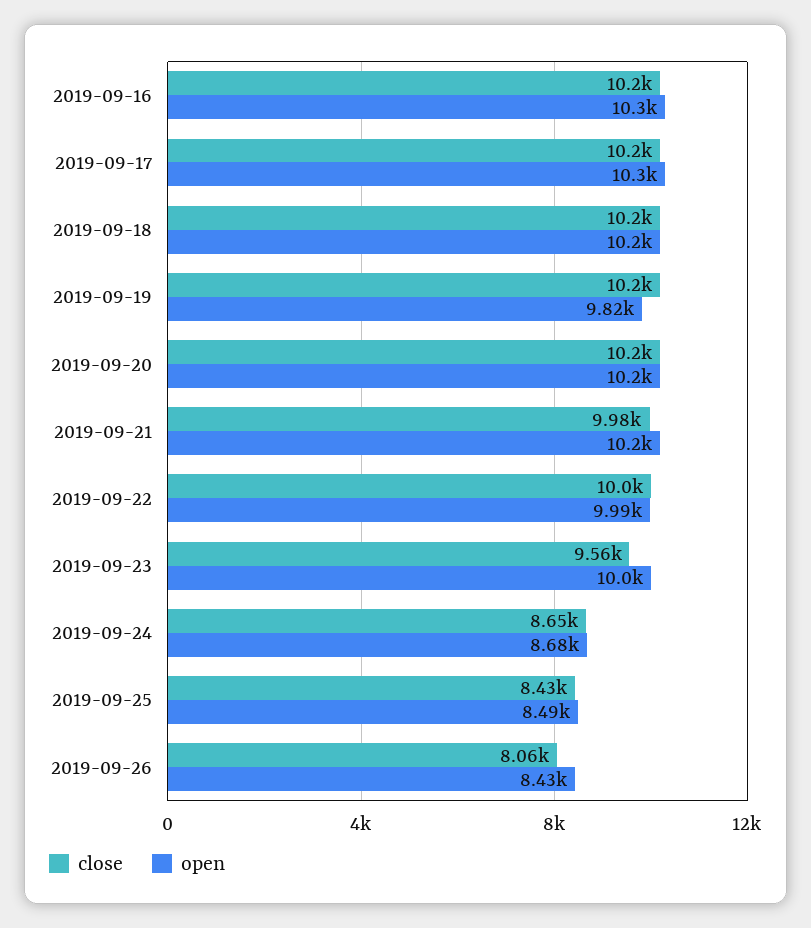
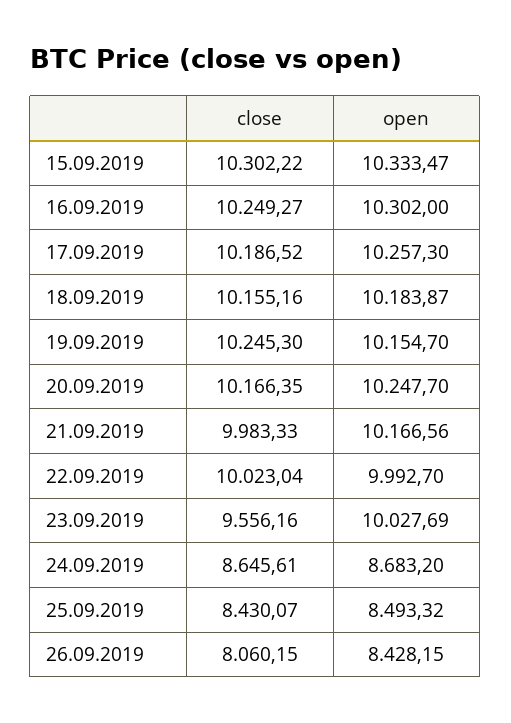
open, 2019-09-19: 9820 -> 10154.7
close, 15.09.2019: none -> 10302.22
open, 15.09.2019: none -> 10333.47

